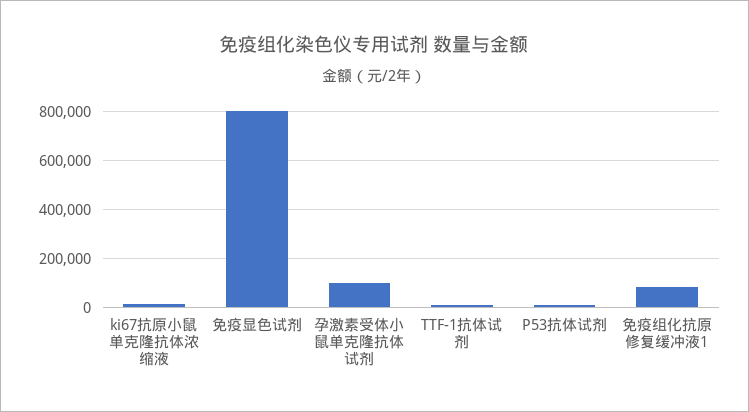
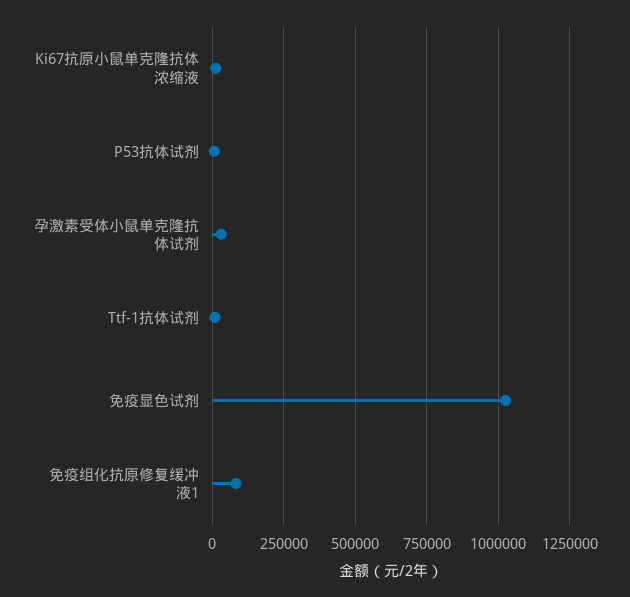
免疫显色试剂: 800000 -> 1025000
孕激素受体小鼠单克隆抗体试剂: 100000 -> 25000

